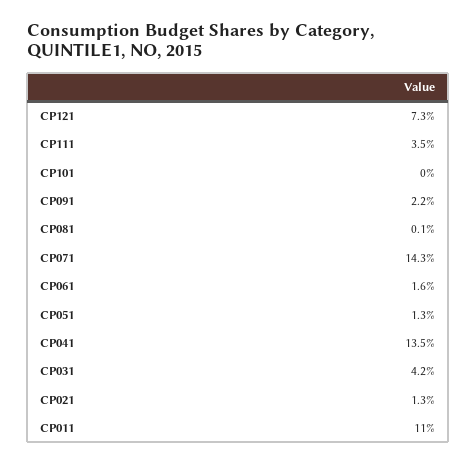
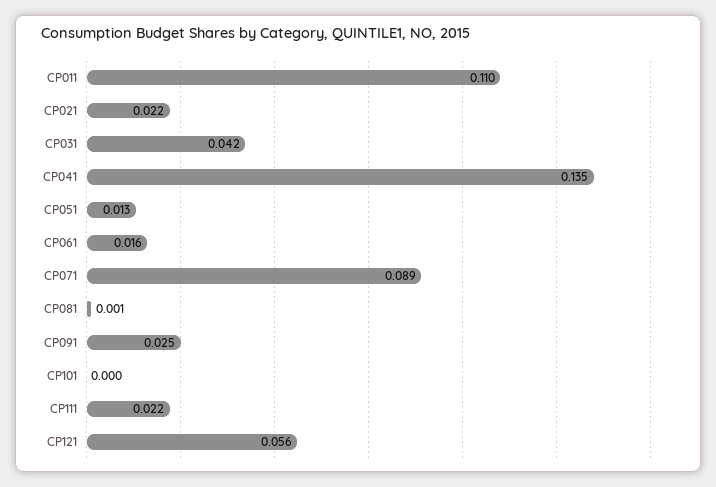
CP121: 0.073 -> 0.056
CP111: 0.035 -> 0.022
CP091: 0.022 -> 0.025
CP071: 0.143 -> 0.089
CP021: 0.013 -> 0.022

